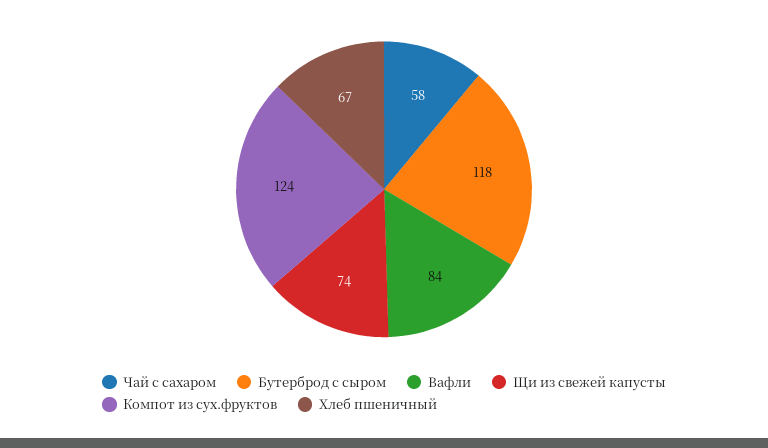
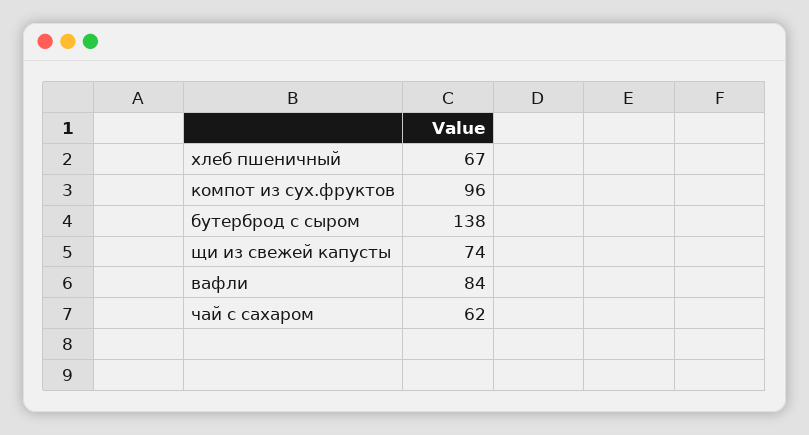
Чай с сахаром: 58 -> 62
Бутерброд с сыром: 118 -> 138
Компот из сух.фруктов: 124 -> 96

